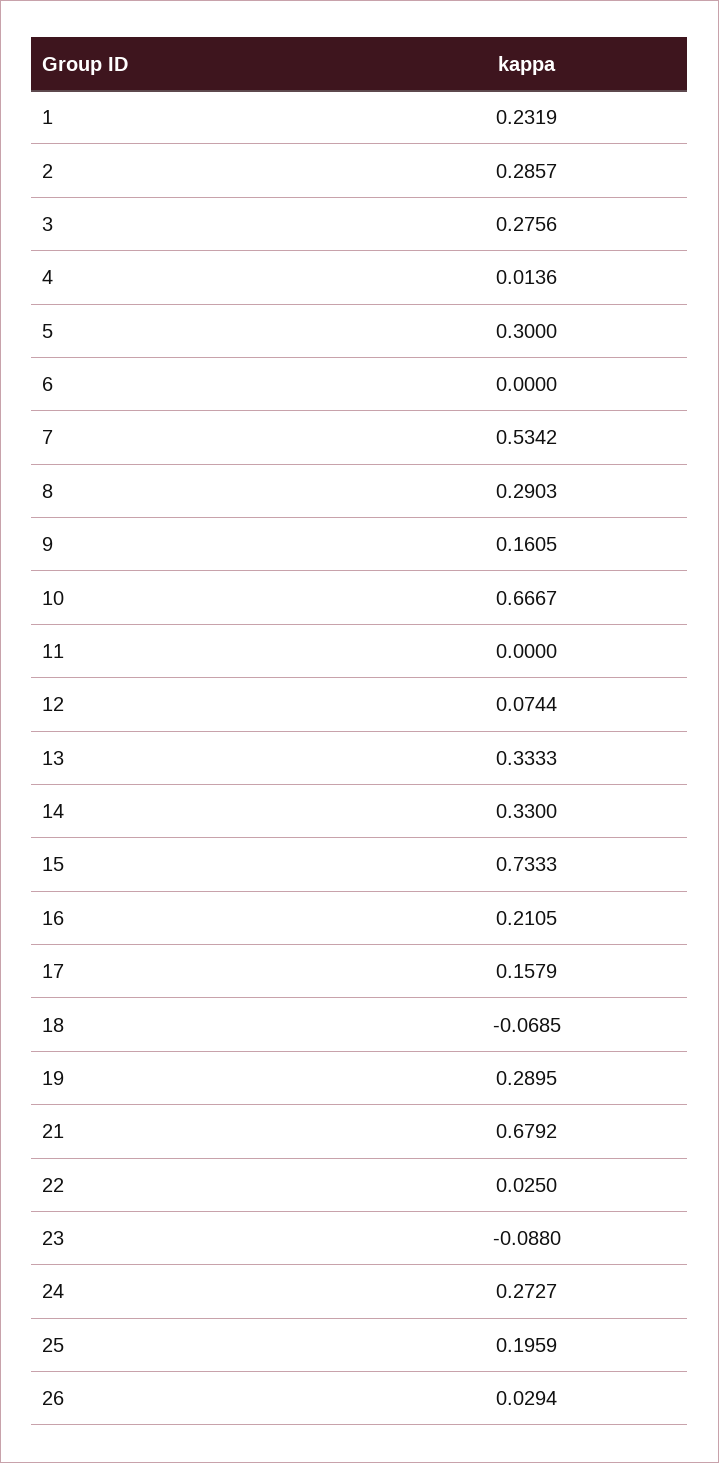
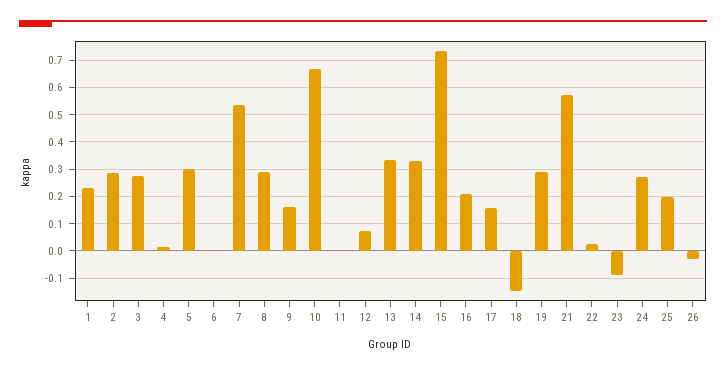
18: -0.0685 -> -0.15
21: 0.6792 -> 0.575
26: 0.0294 -> -0.025

